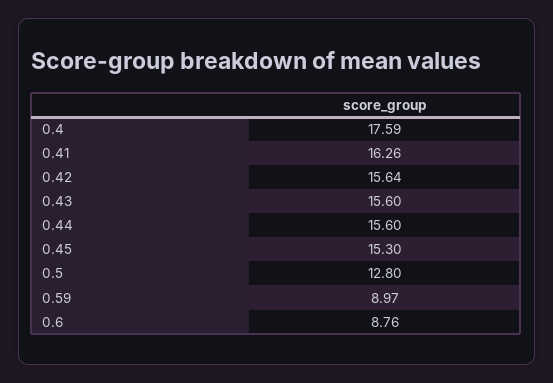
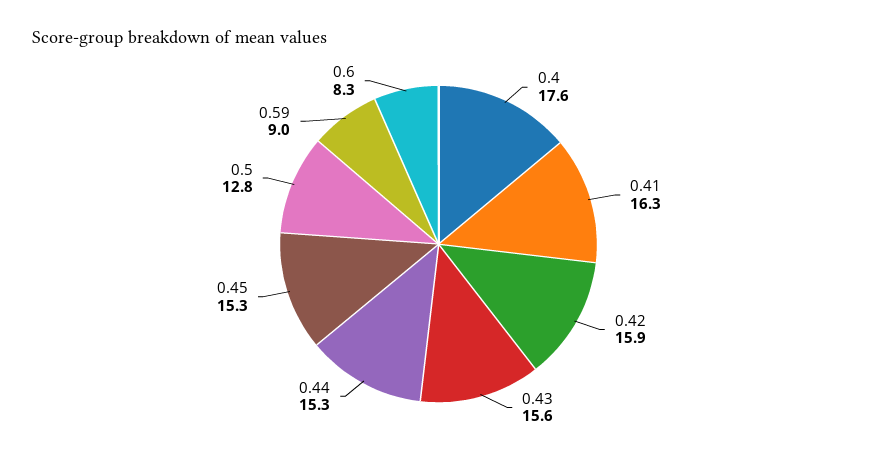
0.42: 15.64 -> 15.9
0.44: 15.6 -> 15.3
0.6: 8.76 -> 8.3

